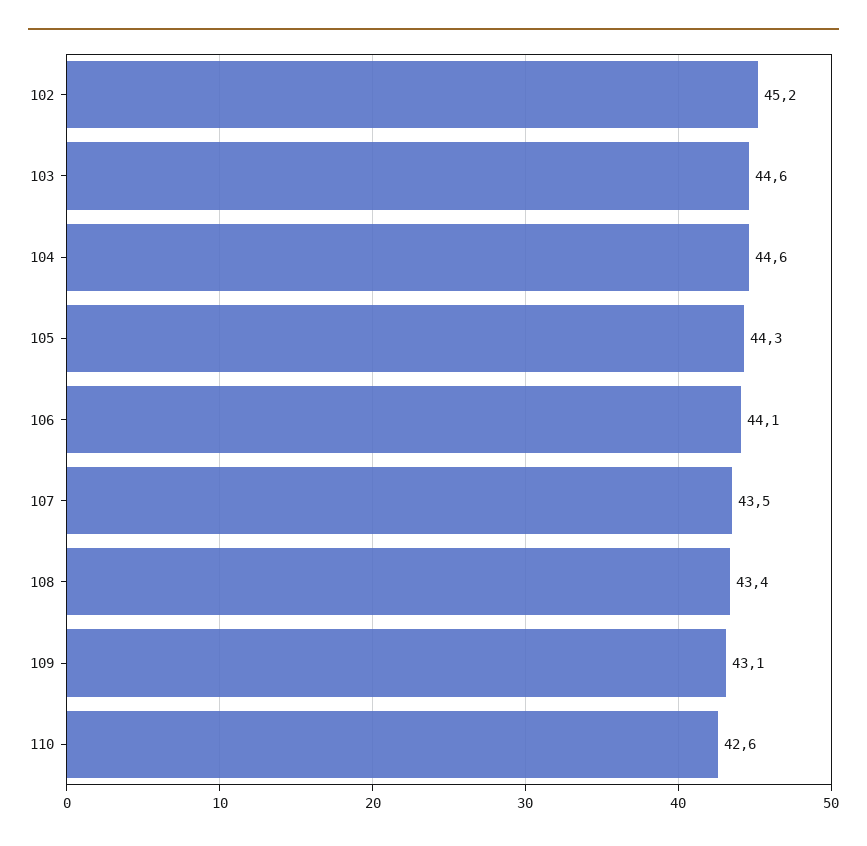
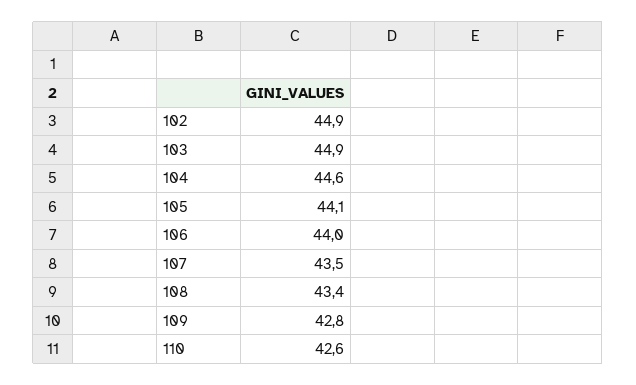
102: 45.2 -> 44.9
103: 44.6 -> 44.9
105: 44.3 -> 44.1
106: 44.1 -> 44
109: 43.1 -> 42.8

